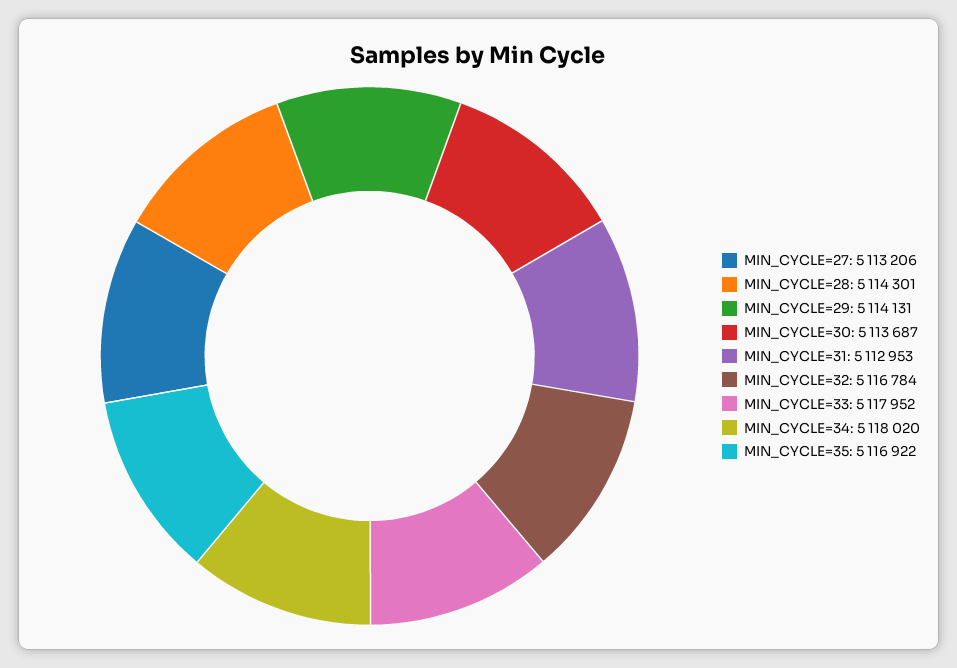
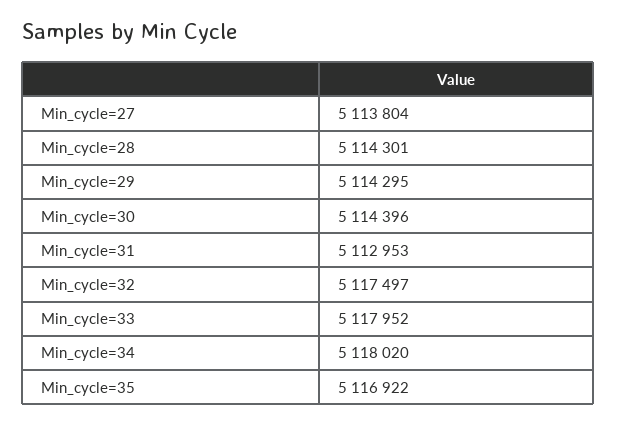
MIN_CYCLE=27: 5113206 -> 5113804
MIN_CYCLE=29: 5114131 -> 5114295
MIN_CYCLE=30: 5113687 -> 5114396
MIN_CYCLE=32: 5116784 -> 5117497

